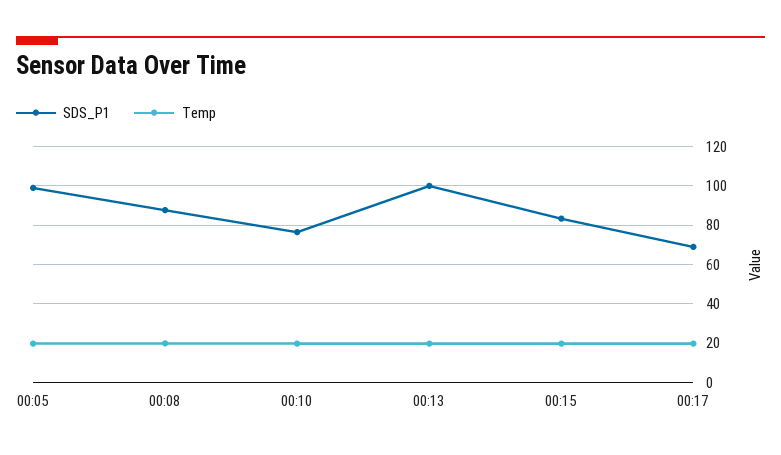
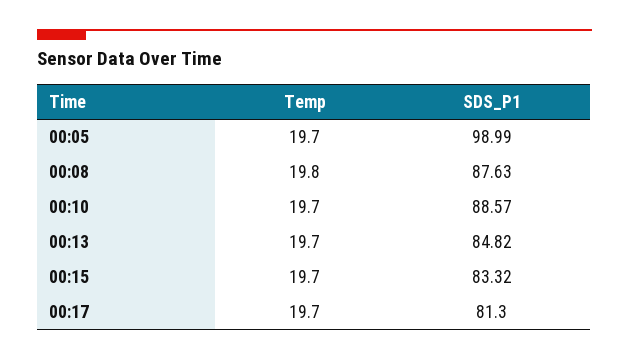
SDS_P1, 00:10: 75 -> 88.57
SDS_P1, 00:13: 100 -> 84.82
SDS_P1, 00:17: 70 -> 81.3

